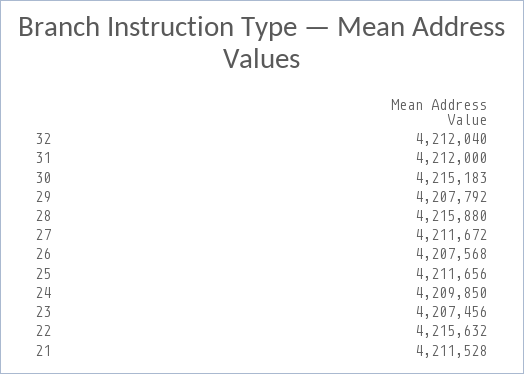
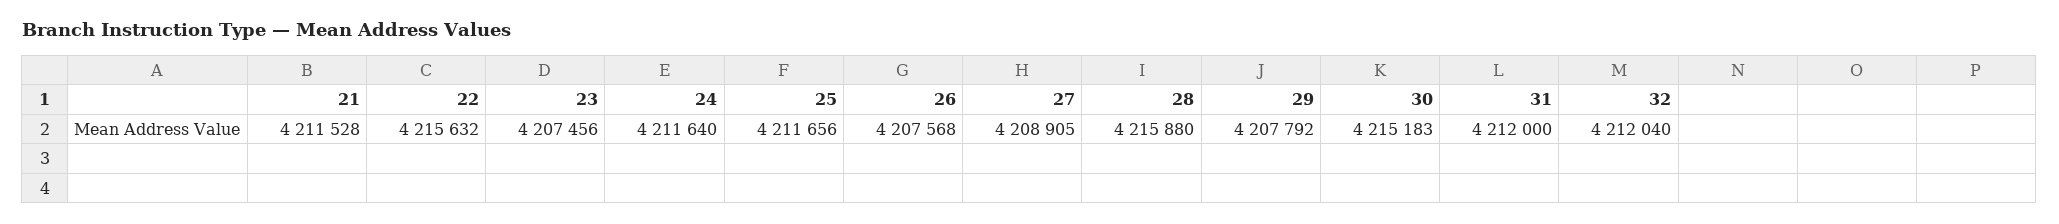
27: 4211672 -> 4208905
24: 4209850 -> 4211640

